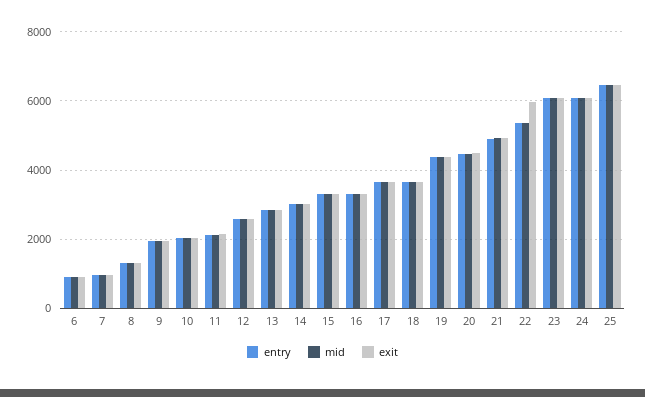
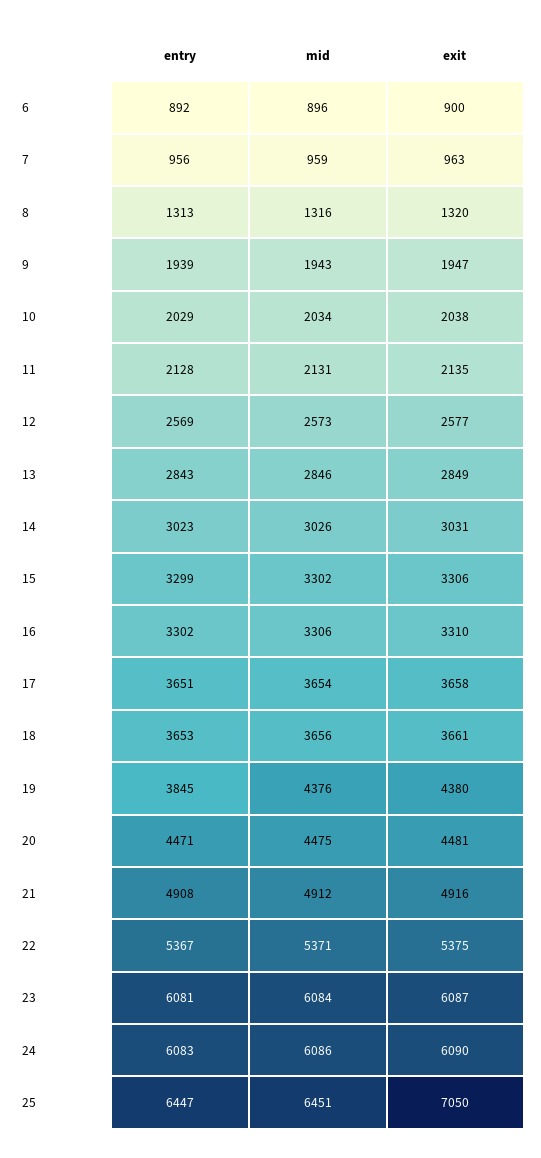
entry, 19: 4400 -> 3845
exit, 22: 6000 -> 5375
exit, 25: 6400 -> 7050

